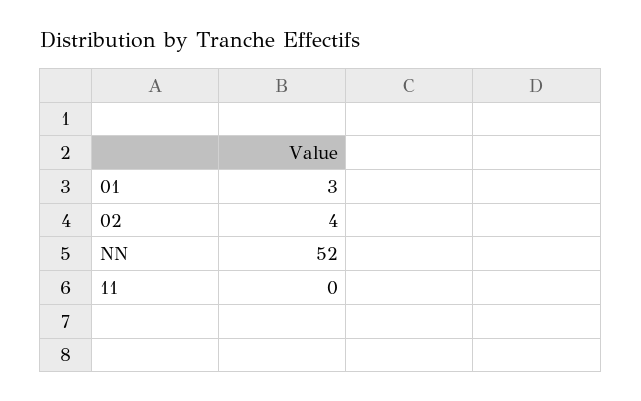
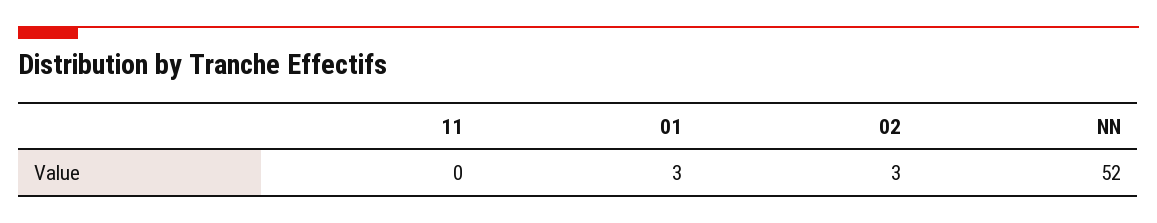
02: 4 -> 3

